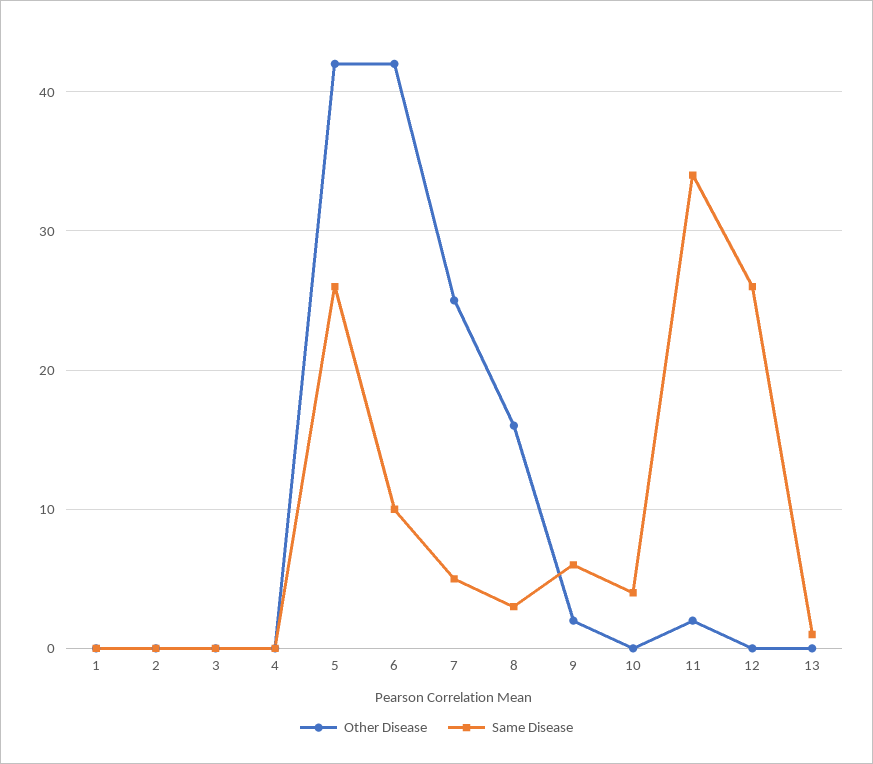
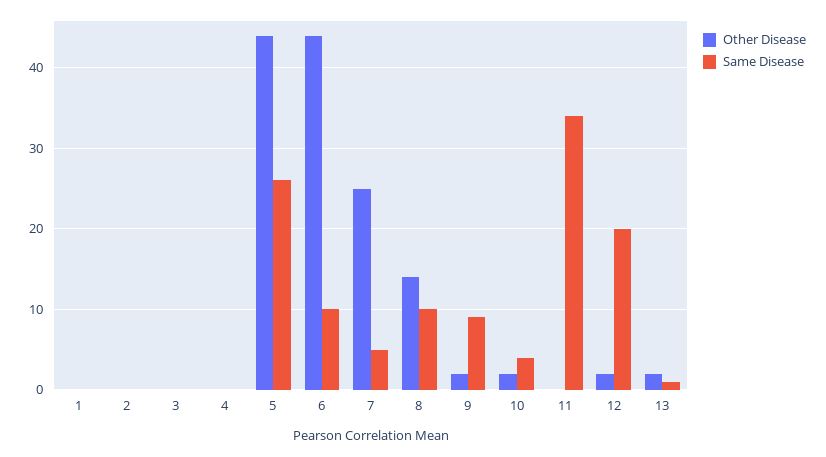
Other Disease, 5: 42 -> 44
Other Disease, 6: 42 -> 44
Other Disease, 8: 16 -> 14
Same Disease, 8: 3 -> 10
Same Disease, 9: 6 -> 9
Other Disease, 10: 0 -> 2
Other Disease, 11: 2 -> 0
Other Disease, 12: 0 -> 2
Same Disease, 12: 26 -> 20
Other Disease, 13: 0 -> 2

